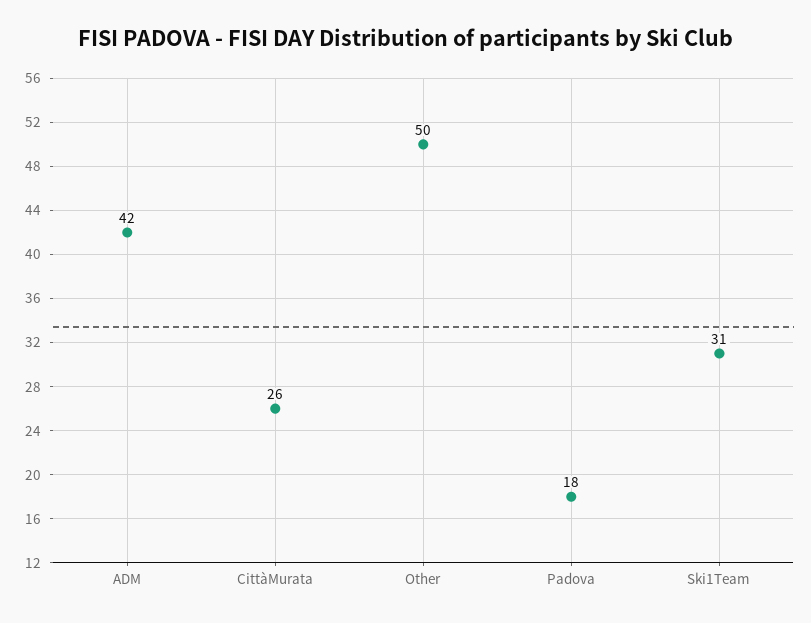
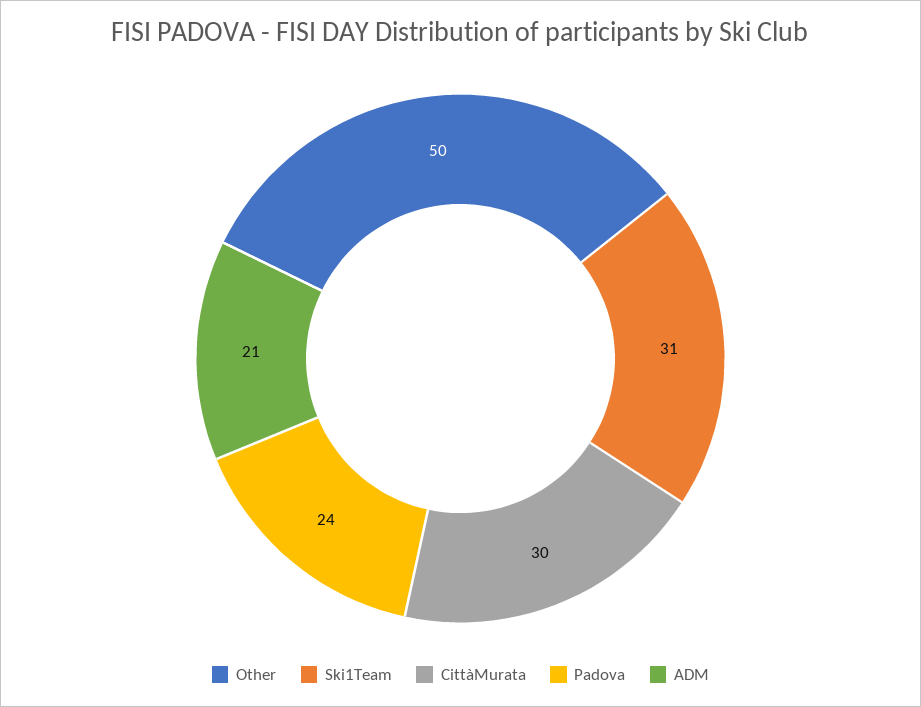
ADM: 42 -> 21
CittàMurata: 26 -> 30
Padova: 18 -> 24

